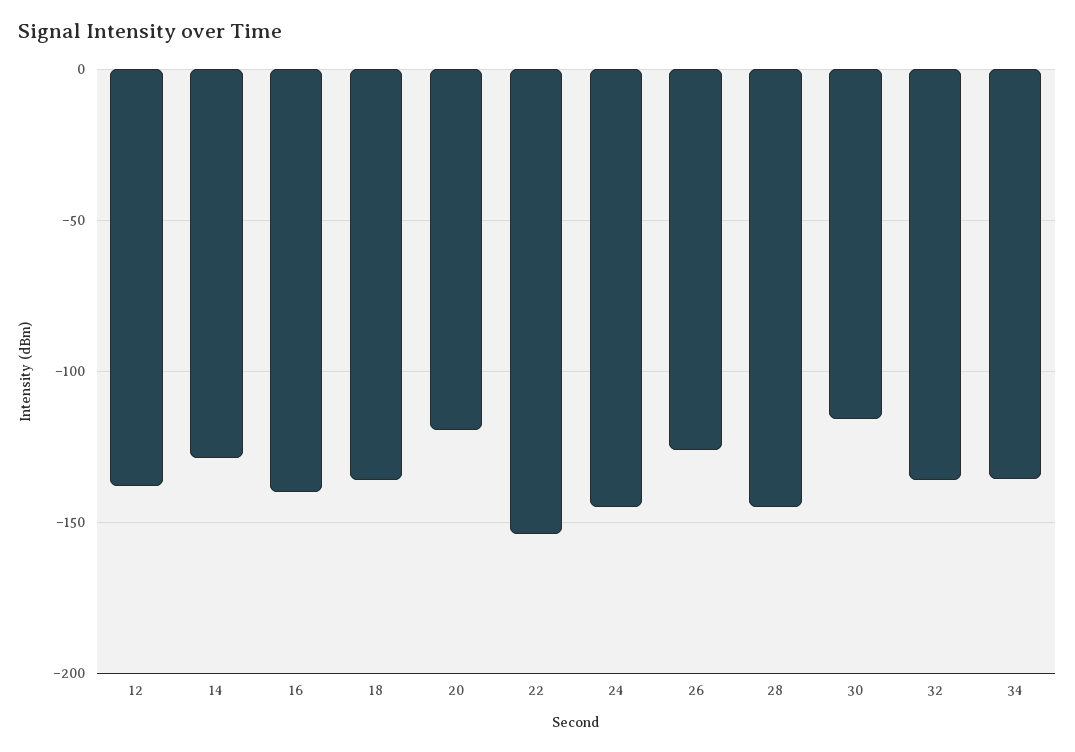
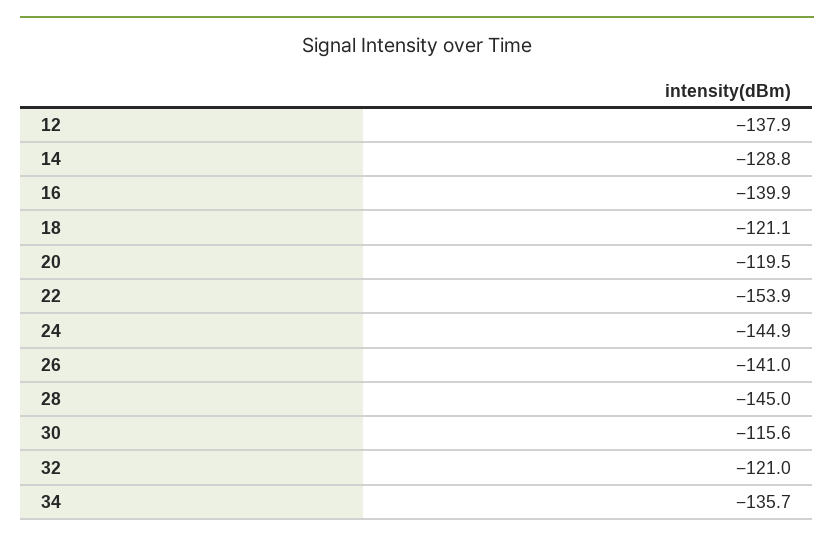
18: -135 -> -121.1
26: -125 -> -141
32: -135 -> -121

